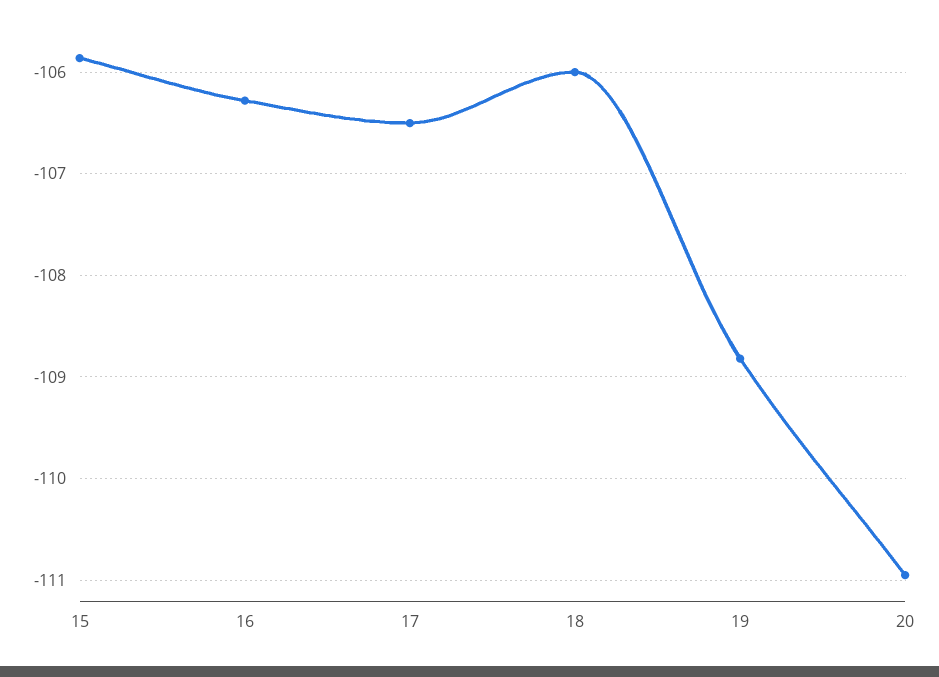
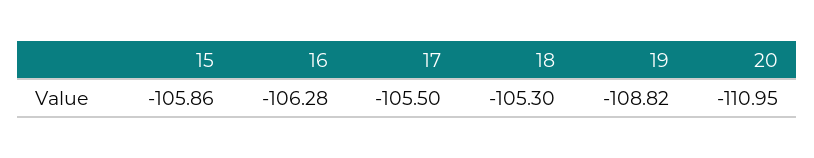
17: -106.5 -> -105.5
18: -106 -> -105.3

